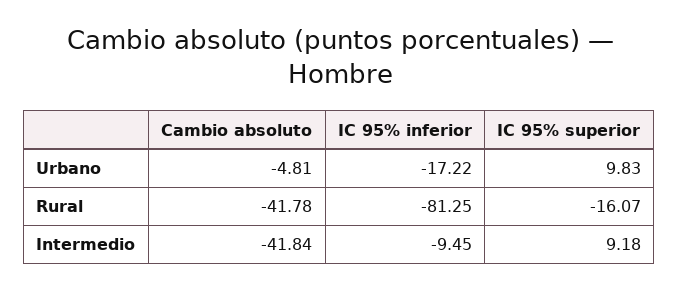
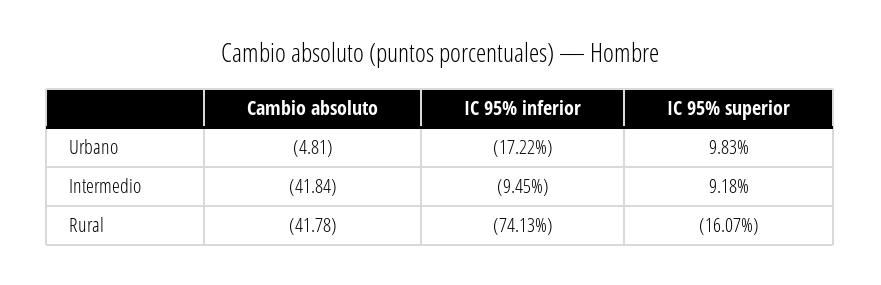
IC 95% inferior, Rural: -81.25 -> -74.13

